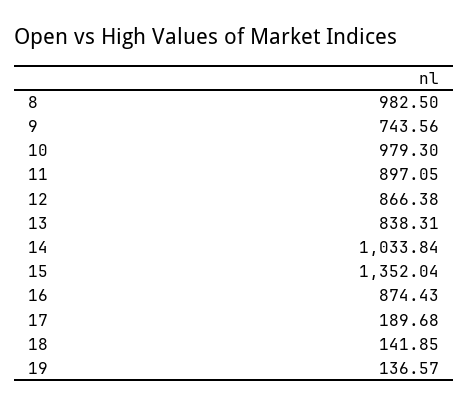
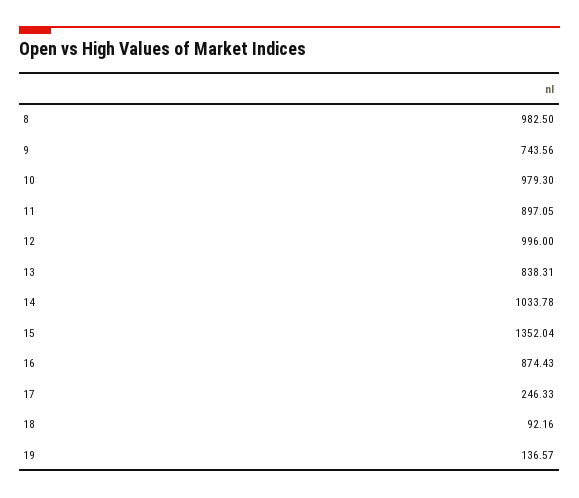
12: 866.38 -> 996
14: 1033.84 -> 1033.78
17: 189.68 -> 246.33
18: 141.85 -> 92.16

